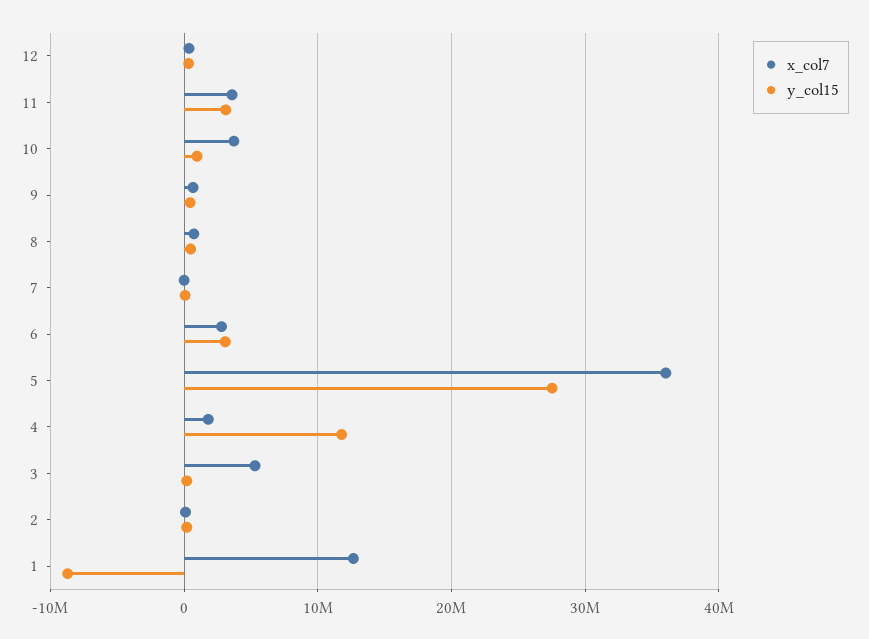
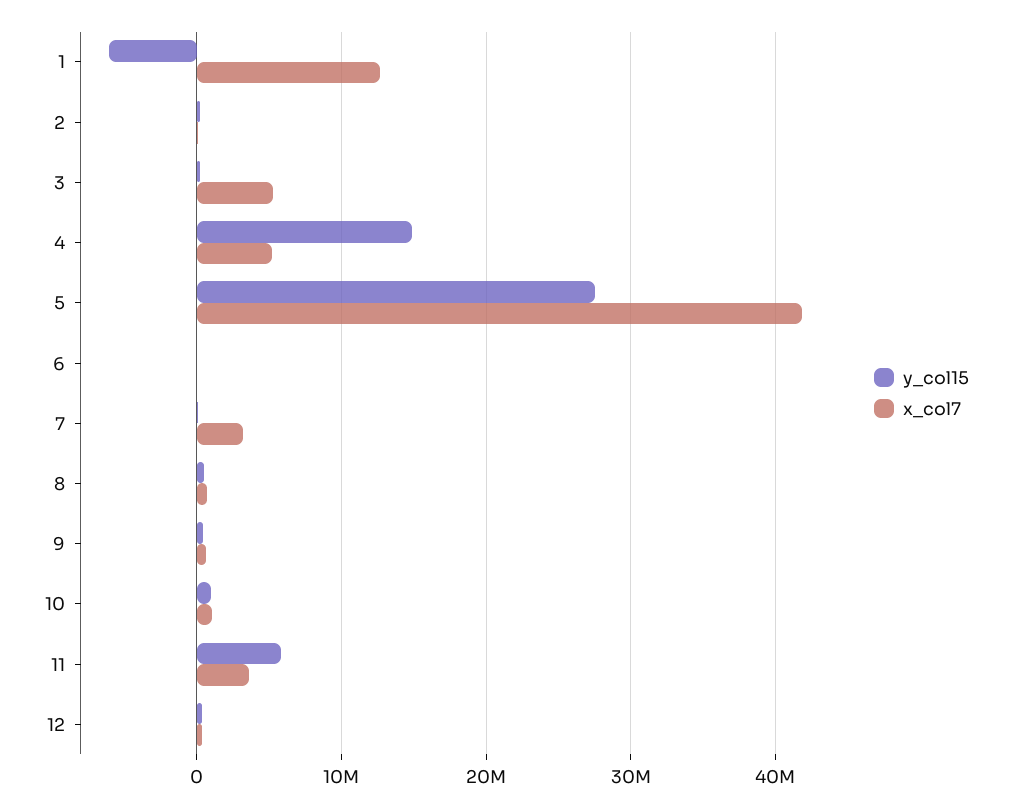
y_col15, 11: 3000000 -> 6000000
x_col7, 10: 4000000 -> 1000000
x_col7, 7: 0 -> 3000000
x_col7, 6: 3000000 -> 0
y_col15, 6: 3000000 -> 0
x_col7, 5: 36000000 -> 42000000
x_col7, 4: 2000000 -> 5000000
y_col15, 4: 12000000 -> 15000000
y_col15, 1: -9000000 -> -6000000

